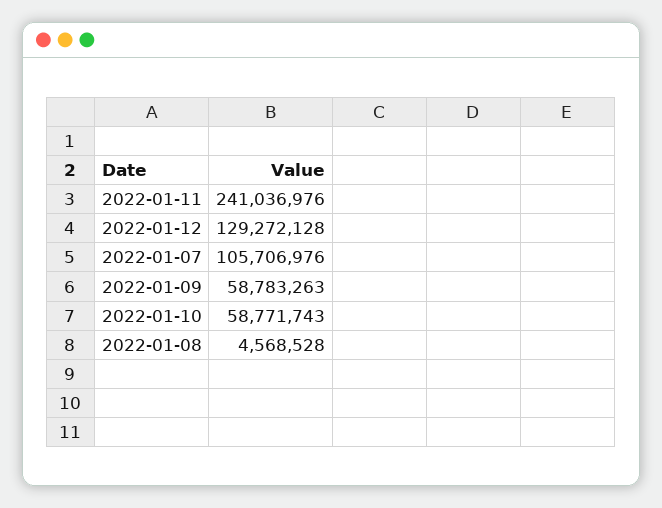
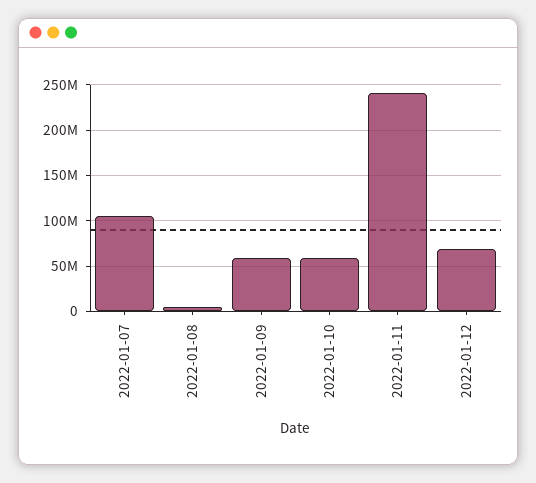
2022-01-12: 129272128 -> 70000000

